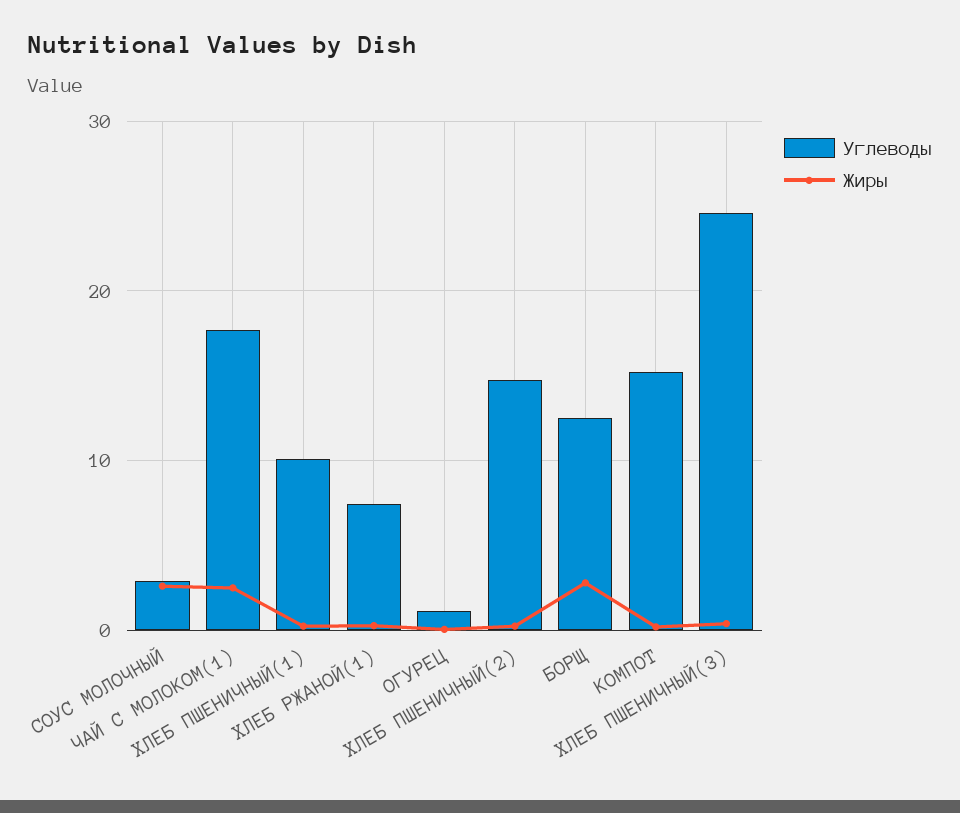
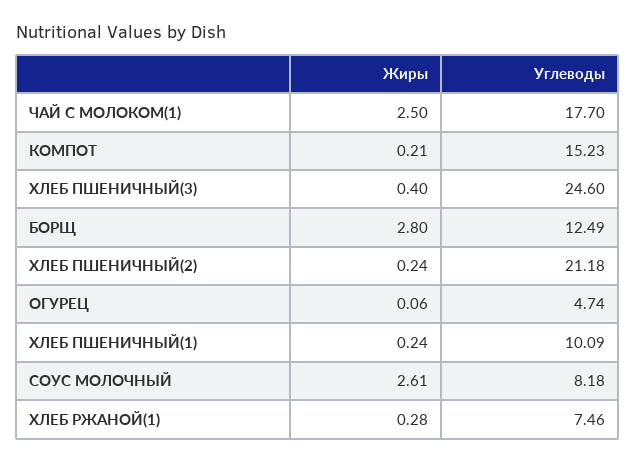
Углеводы, СОУС МОЛОЧНЫЙ: 3 -> 8.18
Углеводы, ОГУРЕЦ: 1 -> 4.74
Углеводы, ХЛЕБ ПШЕНИЧНЫЙ(2): 15 -> 21.18

